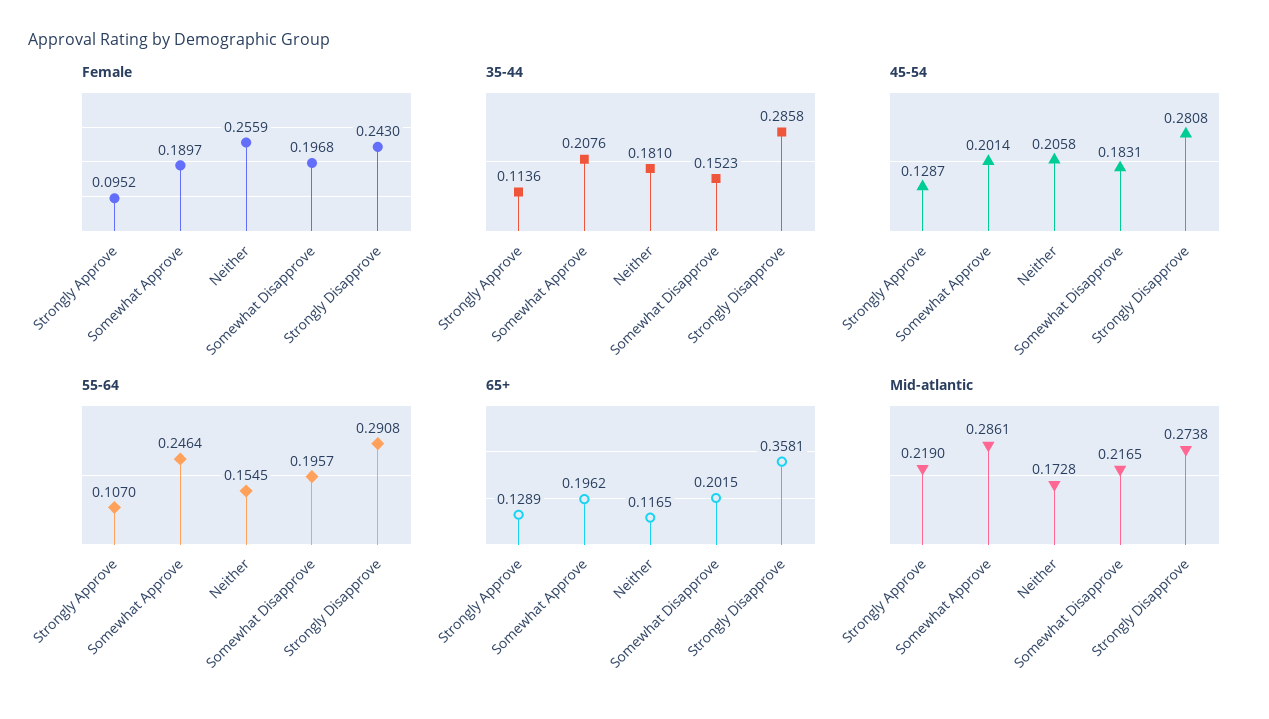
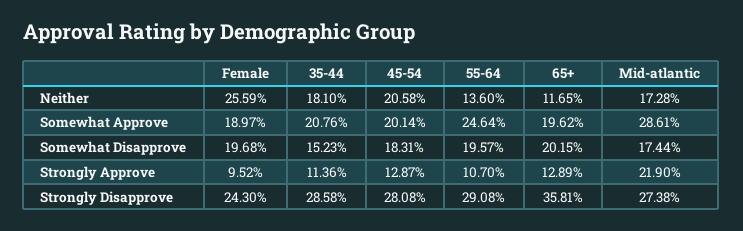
55-64, Neither: 0.1545 -> 0.136
Mid-atlantic, Somewhat Disapprove: 0.2165 -> 0.1744

